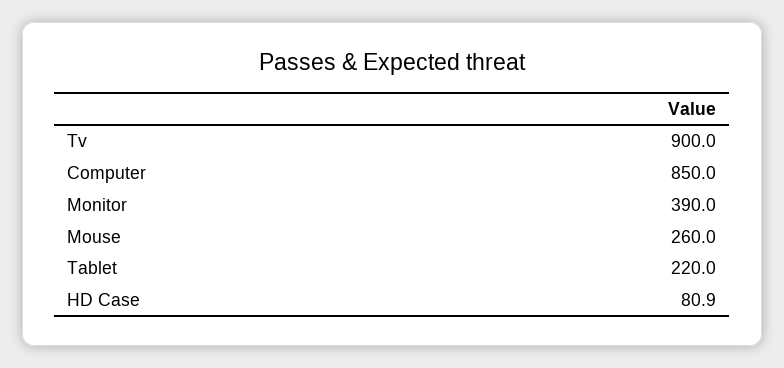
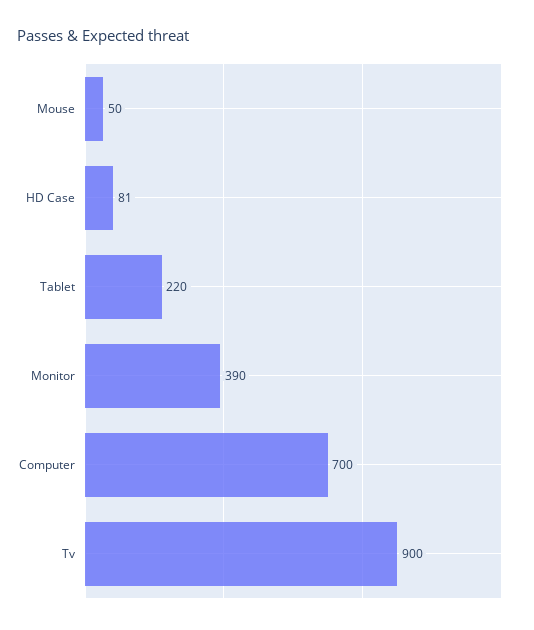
Computer: 850 -> 700
Mouse: 260 -> 50

